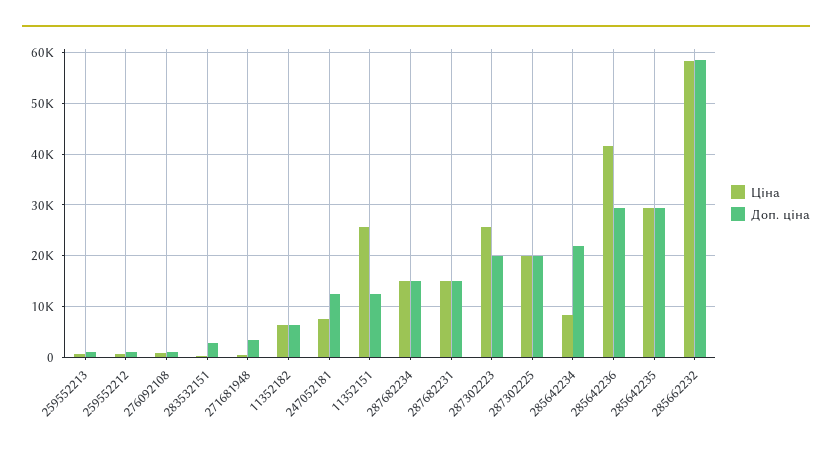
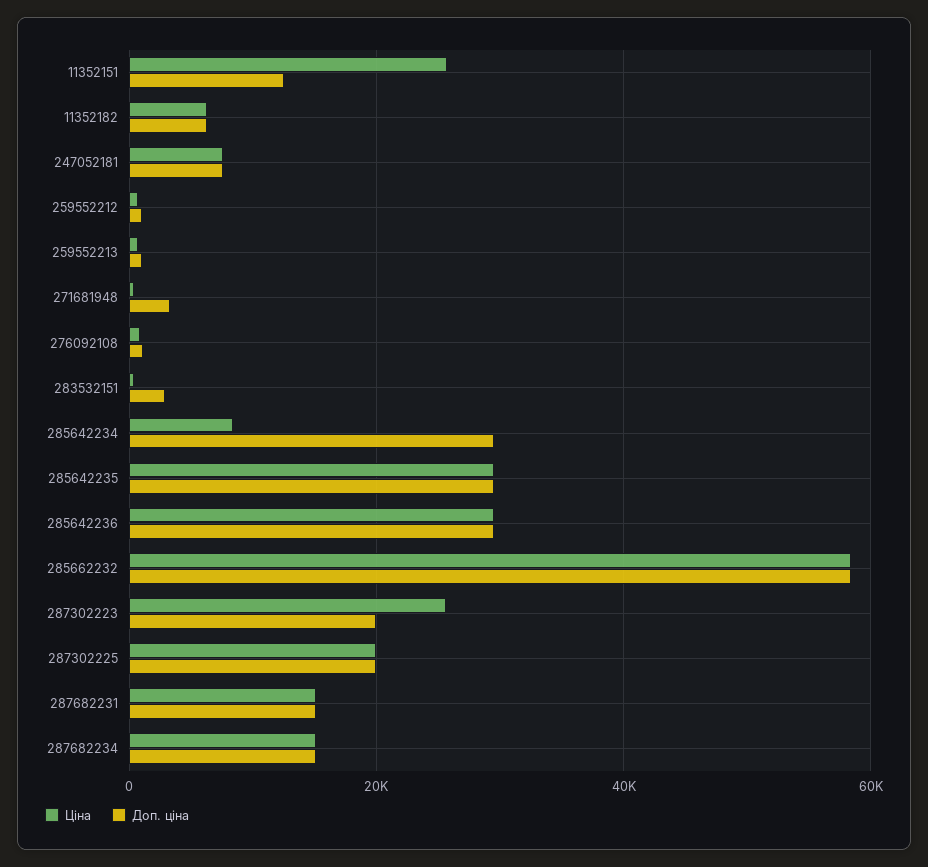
Доп. ціна, 247052181: 12000 -> 8000
Доп. ціна, 285642234: 22000 -> 30000
Ціна, 285642236: 42000 -> 30000

